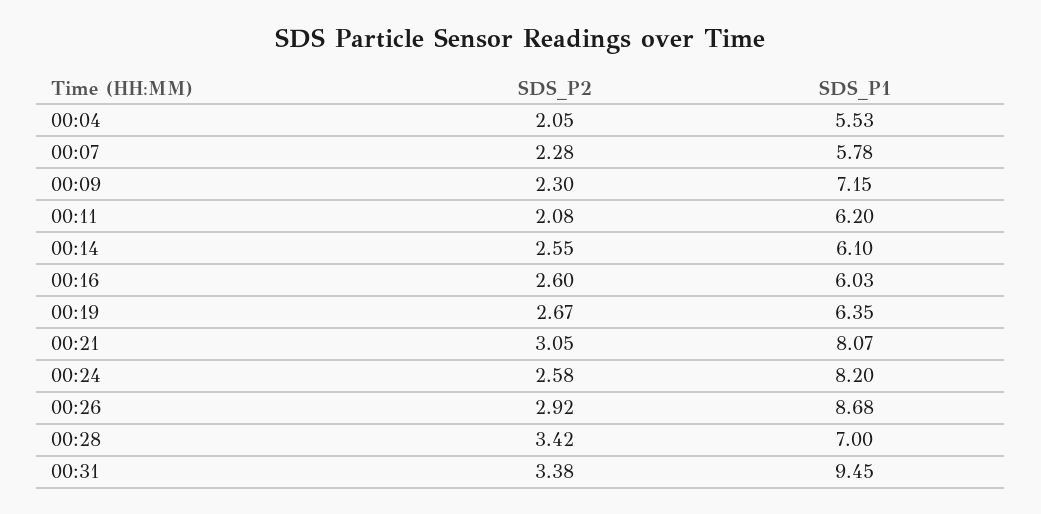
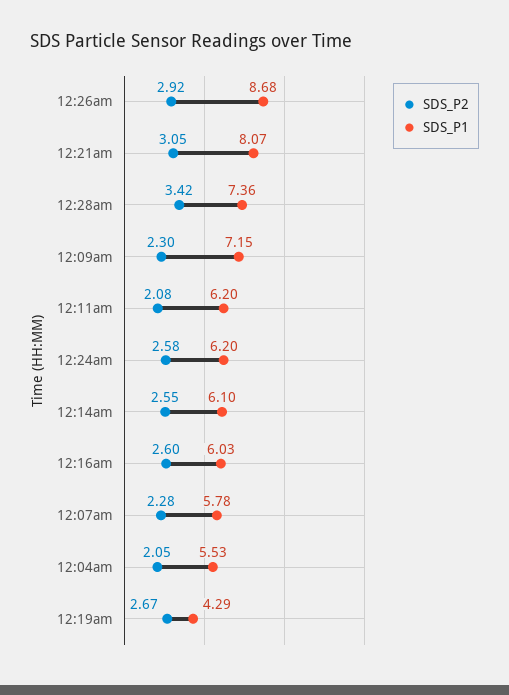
SDS_P1, 00:19: 6.35 -> 4.29
SDS_P1, 00:24: 8.2 -> 6.2
SDS_P1, 00:28: 7 -> 7.36
SDS_P2, 00:31: 3.38 -> none
SDS_P1, 00:31: 9.45 -> none

